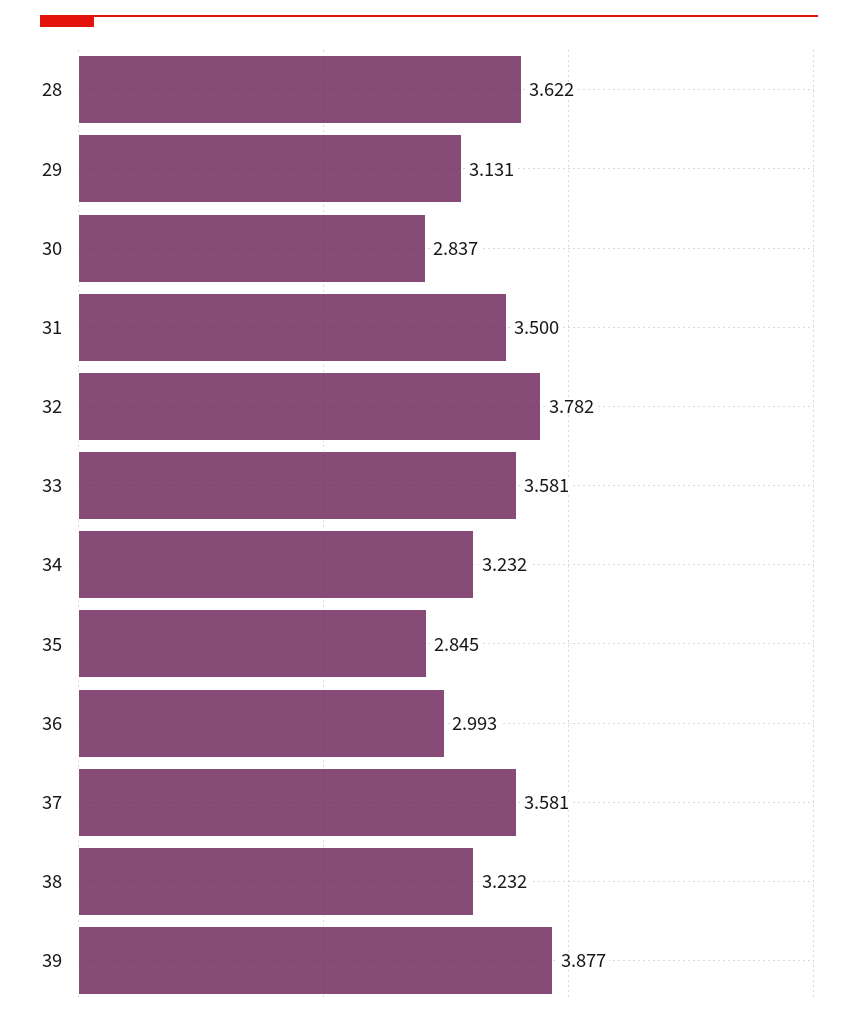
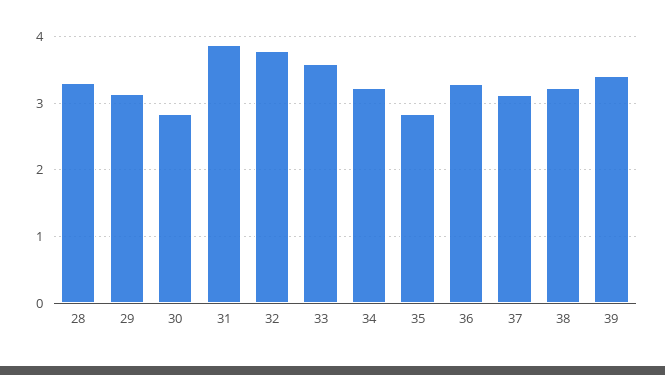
28: 3.622 -> 3.3
31: 3.5 -> 3.9
36: 2.993 -> 3.3
37: 3.581 -> 3.1
39: 3.877 -> 3.4

